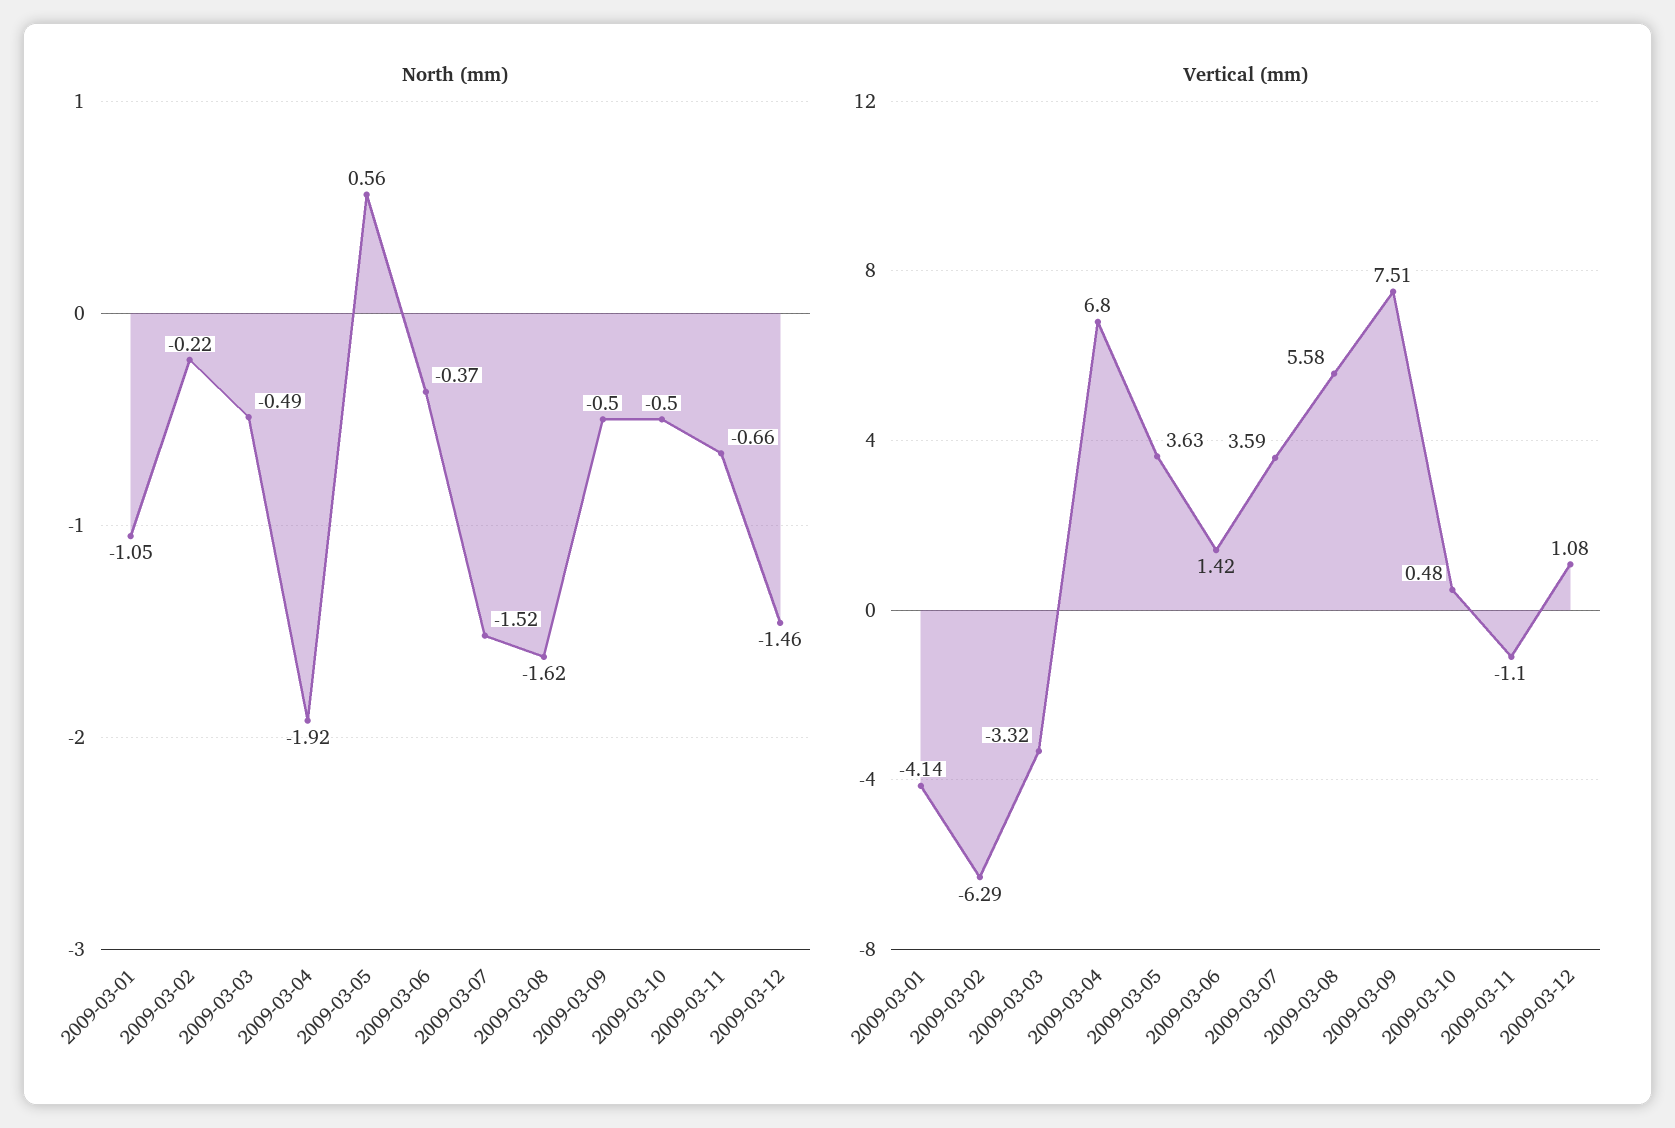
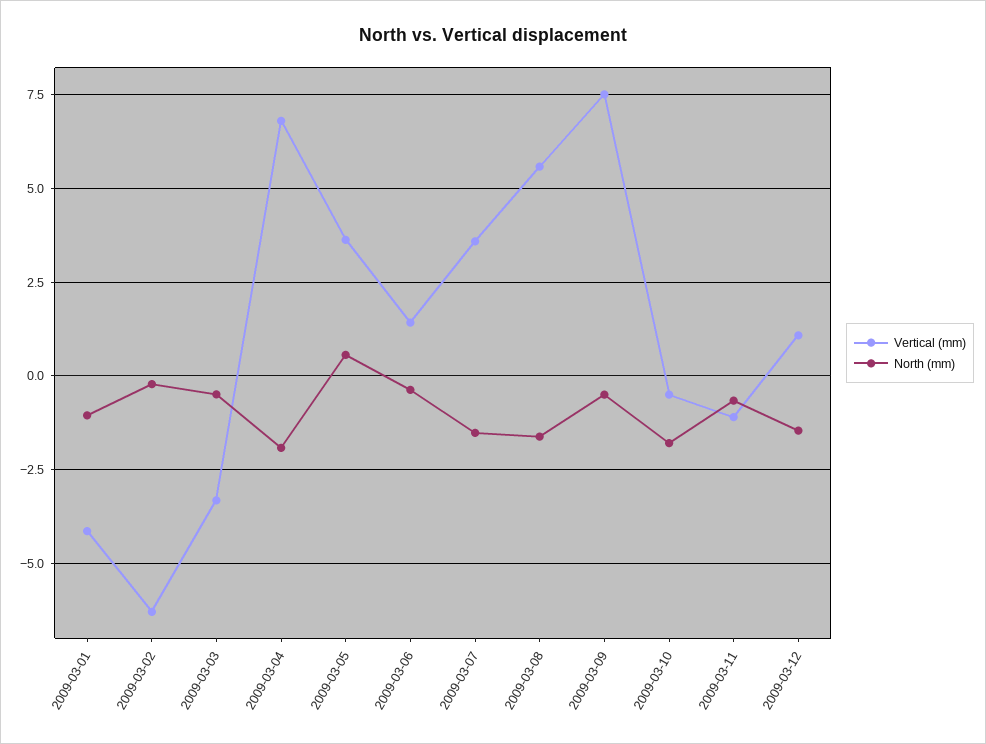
North (mm), 2009-03-10: -0.5 -> -1.75
Vertical (mm), 2009-03-10: 0.48 -> -0.5

